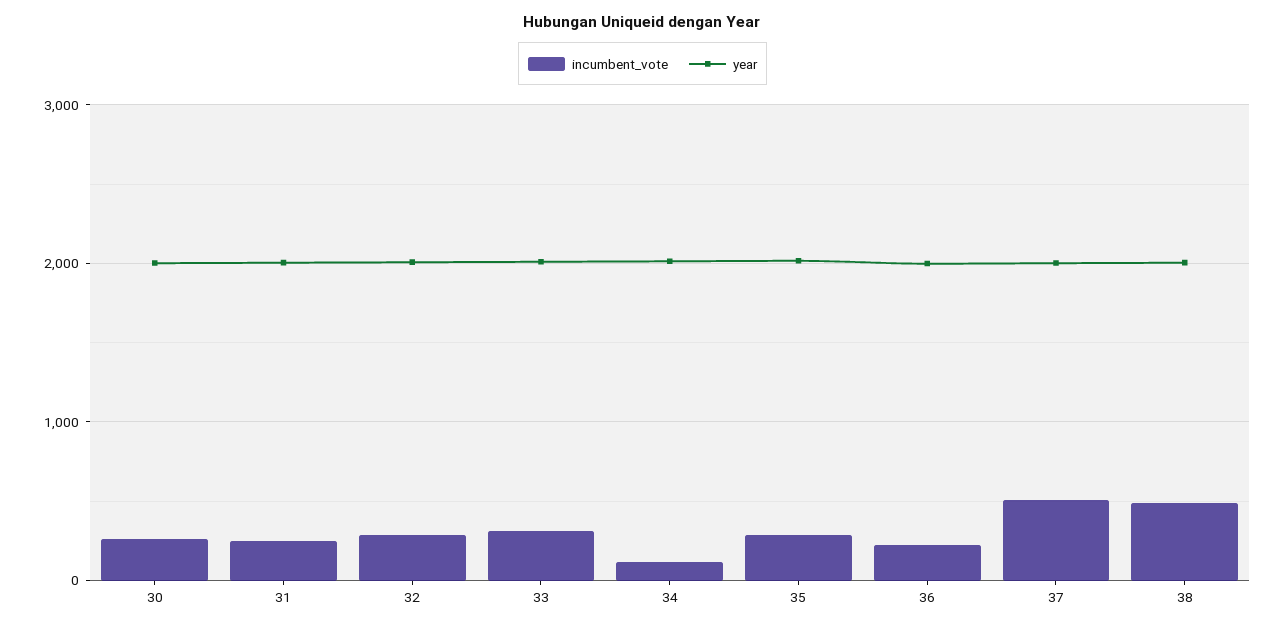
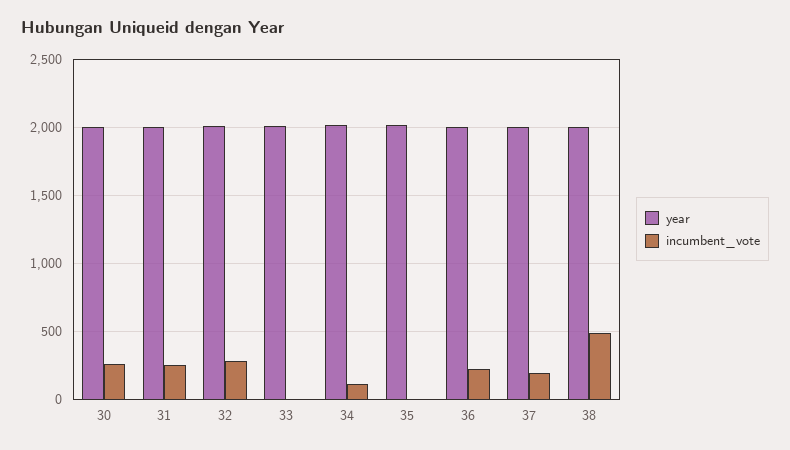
incumbent_vote, 33: 300 -> 0
incumbent_vote, 35: 300 -> 0
incumbent_vote, 37: 500 -> 200

